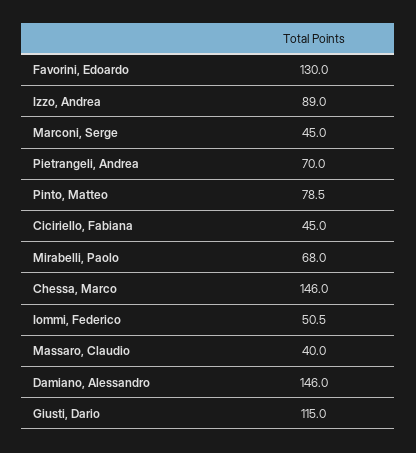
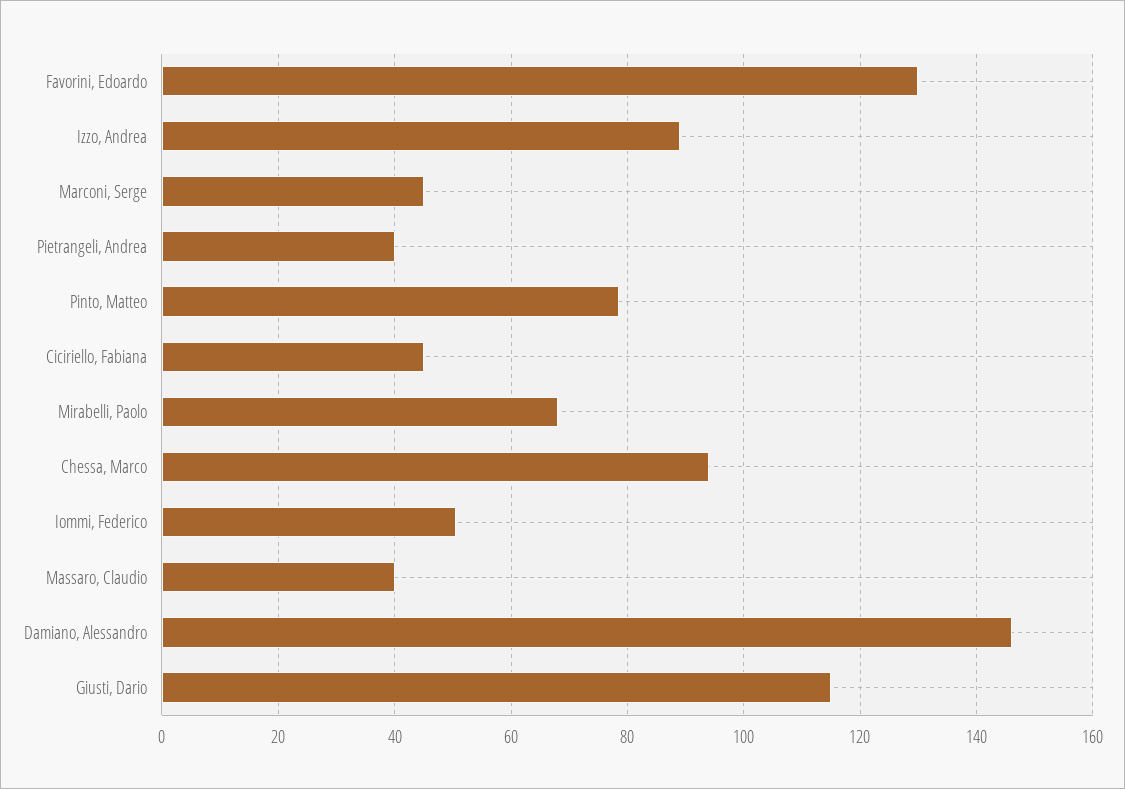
Pietrangeli, Andrea: 70 -> 40
Chessa, Marco: 146 -> 94

